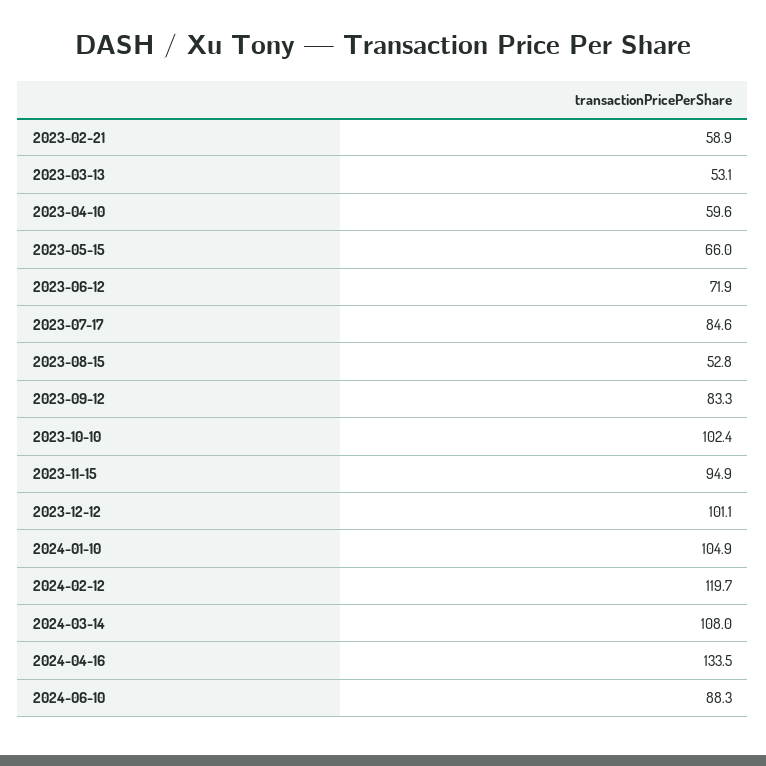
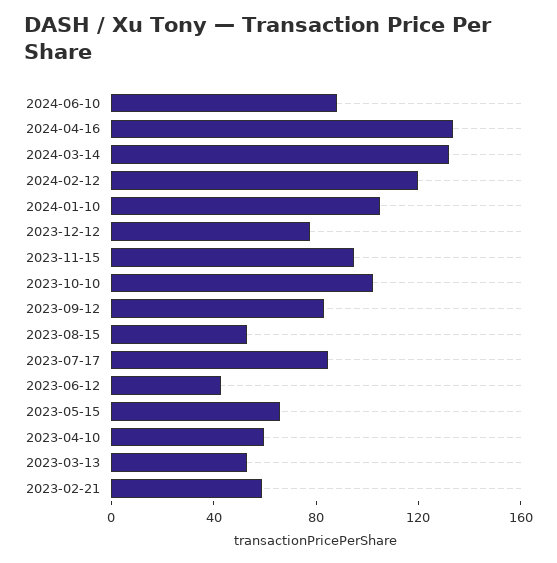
2023-06-12: 71.9 -> 40
2023-12-12: 101.1 -> 80
2024-03-14: 108 -> 130

